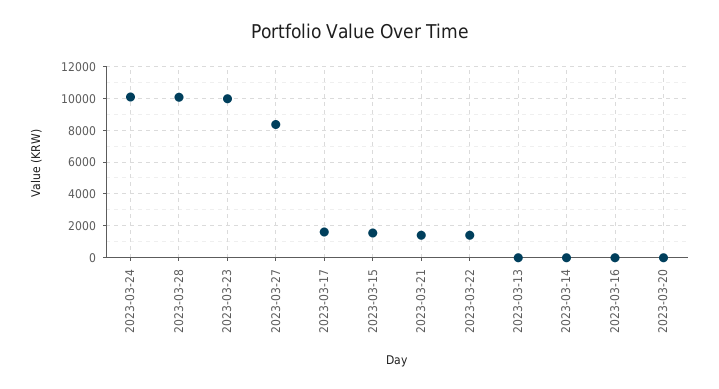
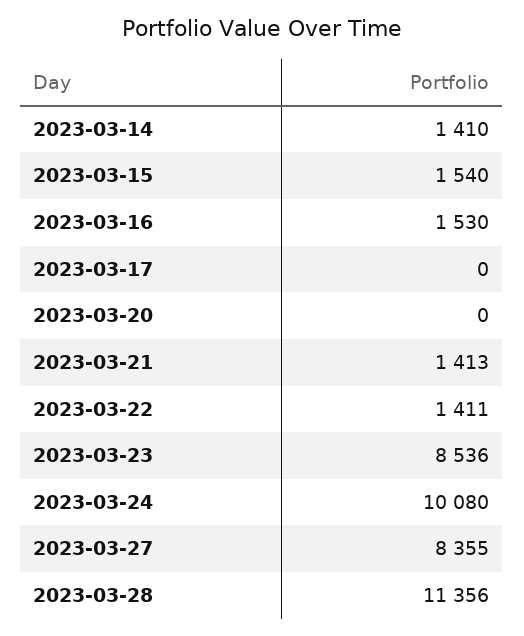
2023-03-28: 10000 -> 11356
2023-03-23: 10000 -> 8536
2023-03-17: 1500 -> 0
2023-03-13: 0 -> none
2023-03-14: 0 -> 1410
2023-03-16: 0 -> 1530

